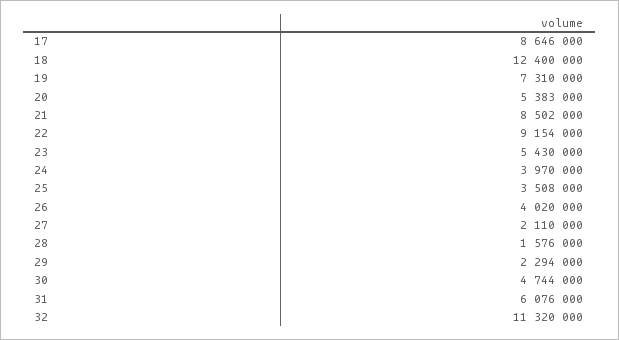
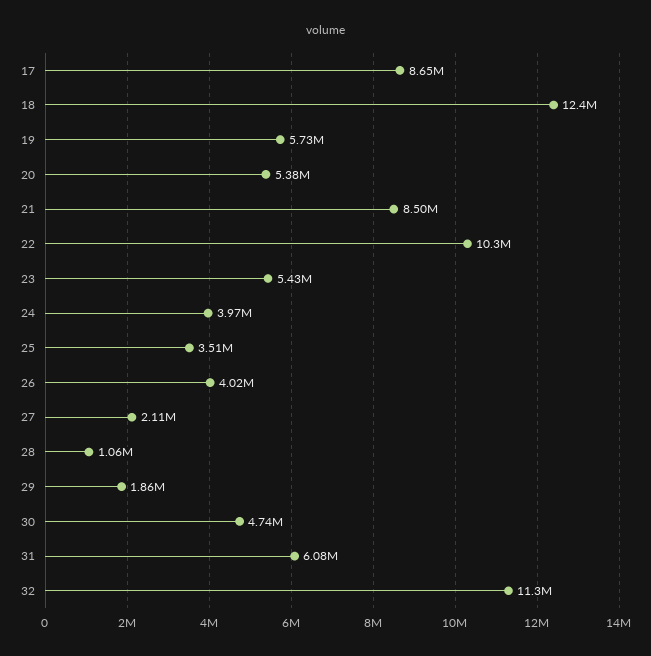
19: 7310000 -> 5730000
22: 9154000 -> 10300000
28: 1576000 -> 1060000
29: 2294000 -> 1860000

